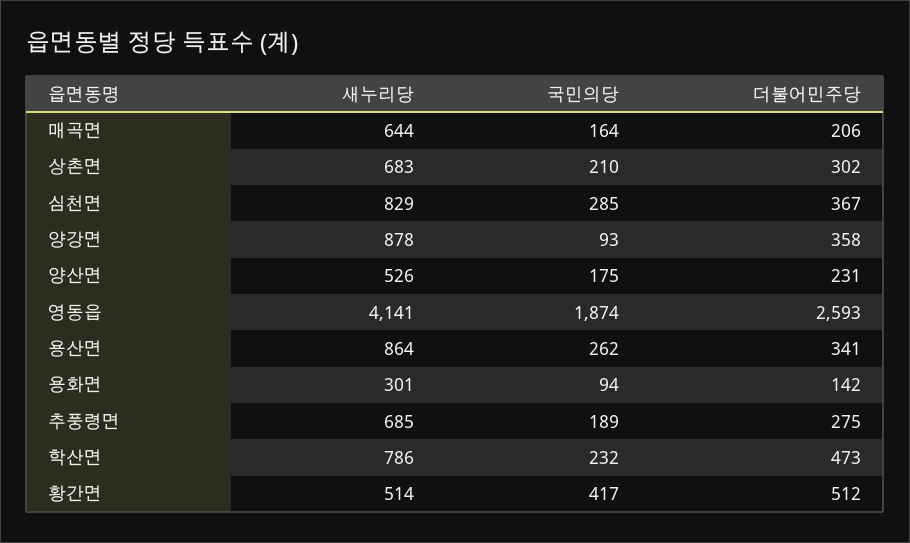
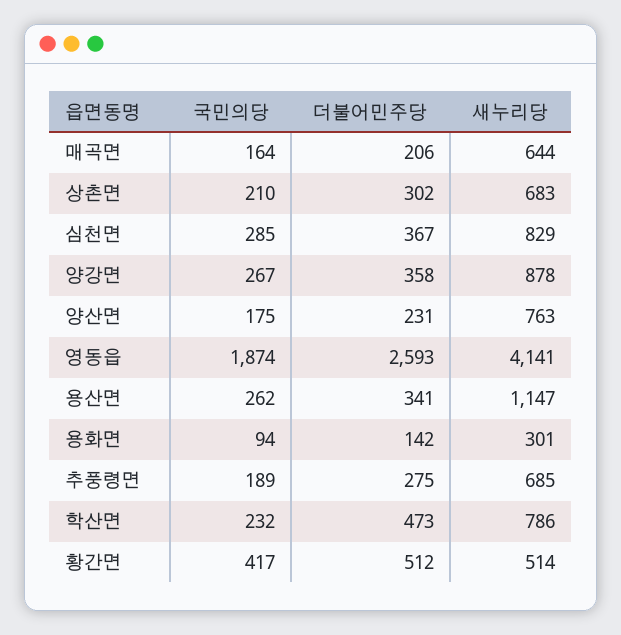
국민의당, 양강면: 93 -> 267
새누리당, 양산면: 526 -> 763
새누리당, 용산면: 864 -> 1147

